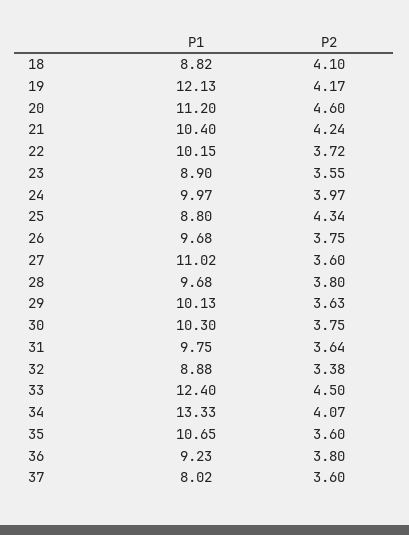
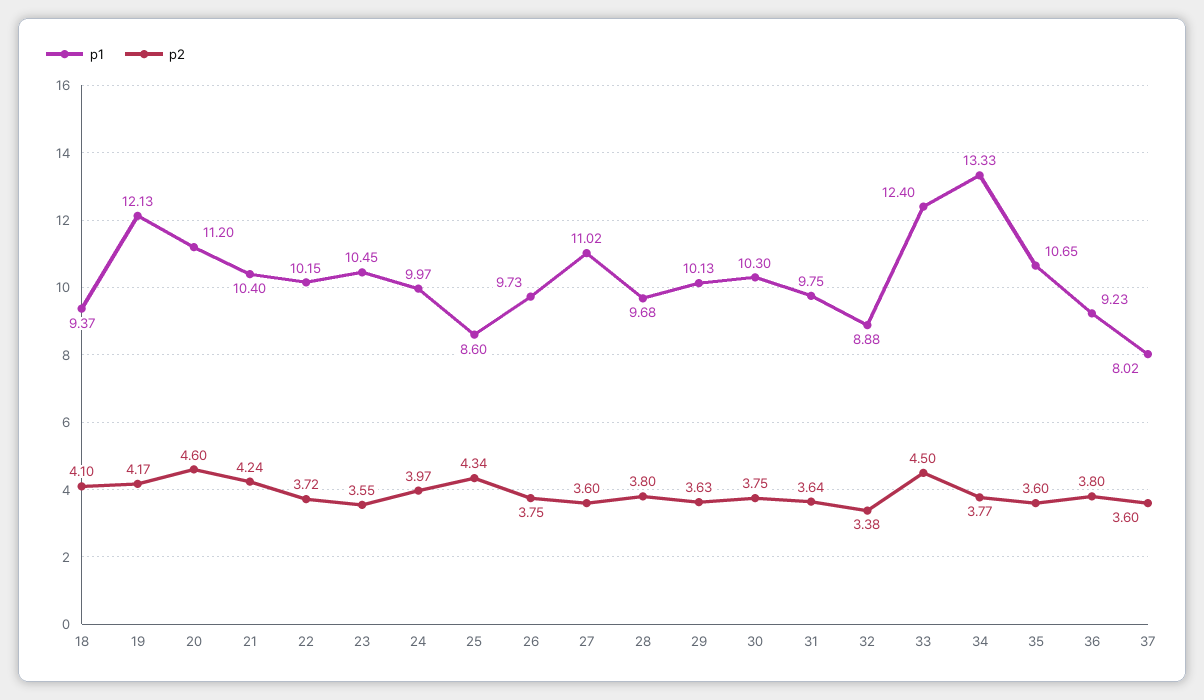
P1, 18: 8.82 -> 9.37
P1, 23: 8.9 -> 10.45
P1, 25: 8.8 -> 8.6
P1, 26: 9.68 -> 9.73
P2, 34: 4.07 -> 3.77

